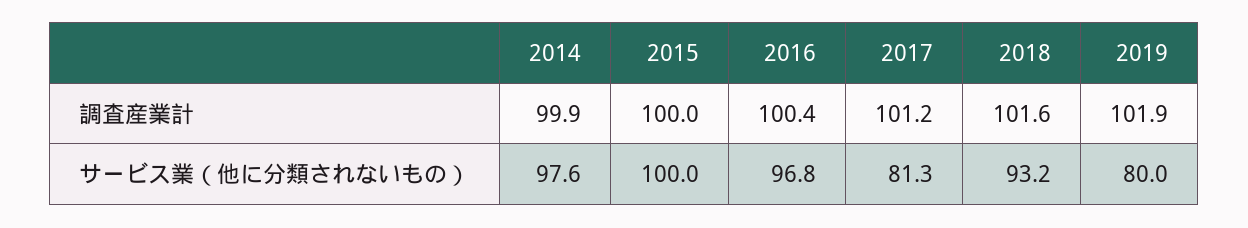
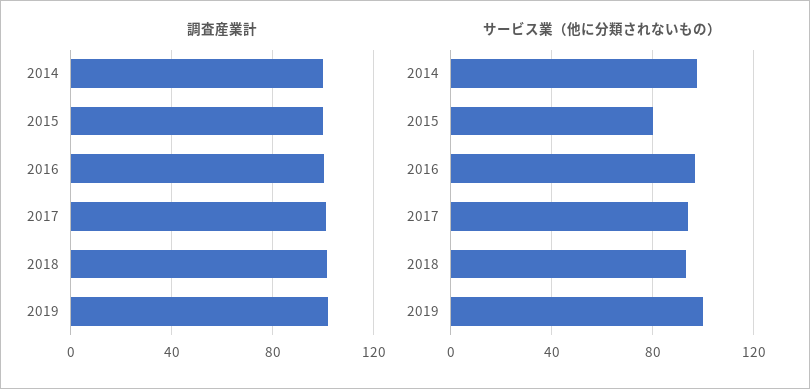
サービス業（他に分類されないもの）, 2015: 100 -> 80
サービス業（他に分類されないもの）, 2017: 81.3 -> 95
サービス業（他に分類されないもの）, 2019: 80 -> 100

